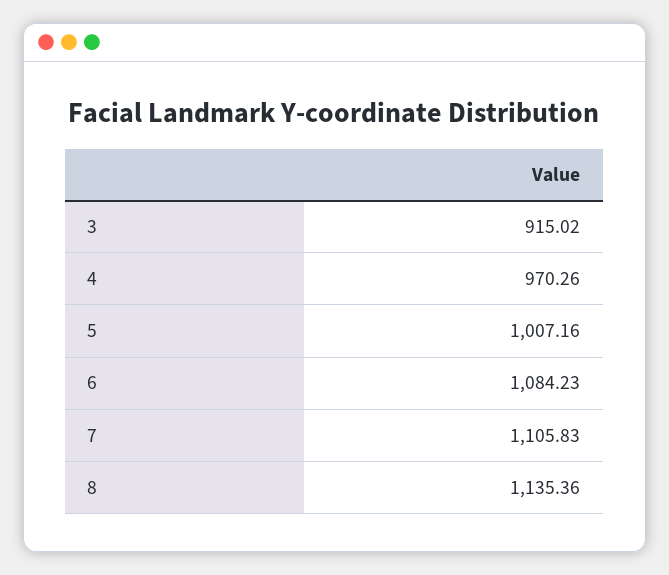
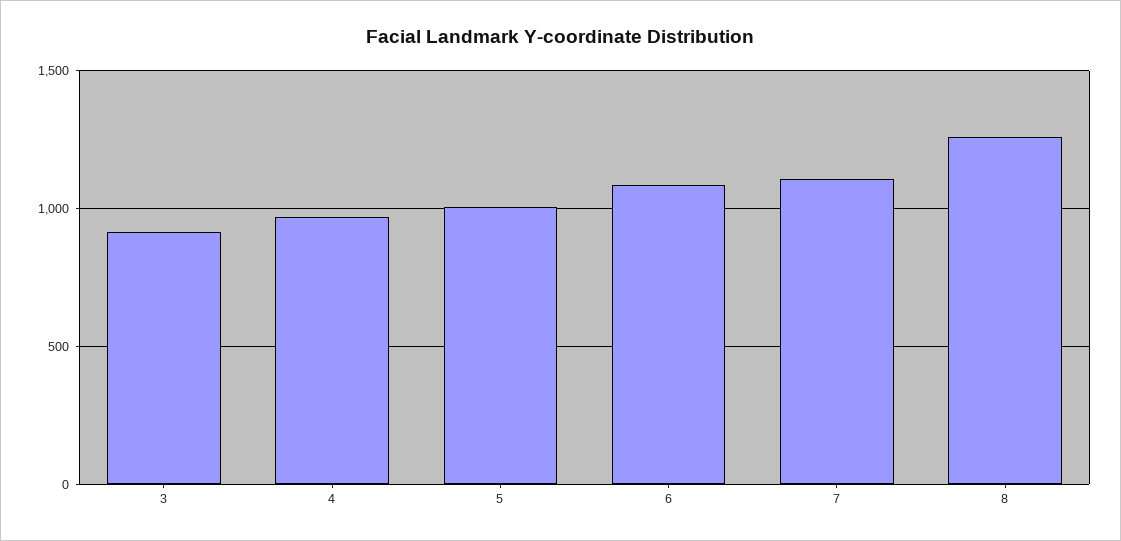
8: 1135.36 -> 1250

